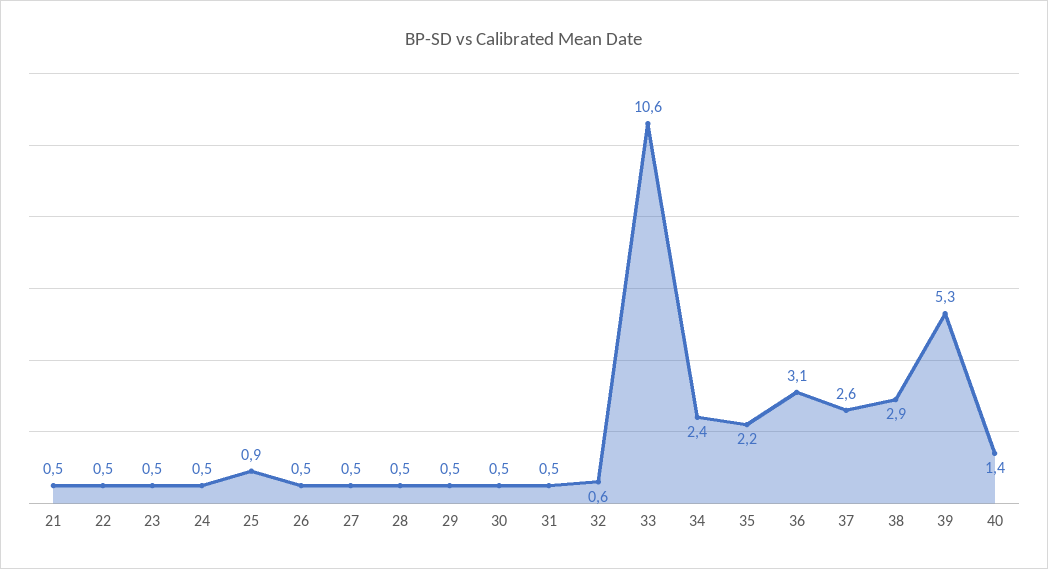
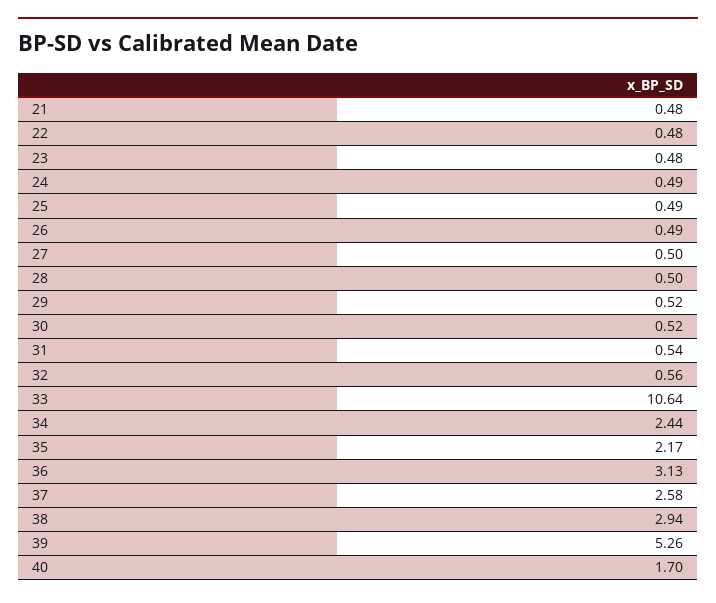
25: 0.9 -> 0.49
40: 1.4 -> 1.7

